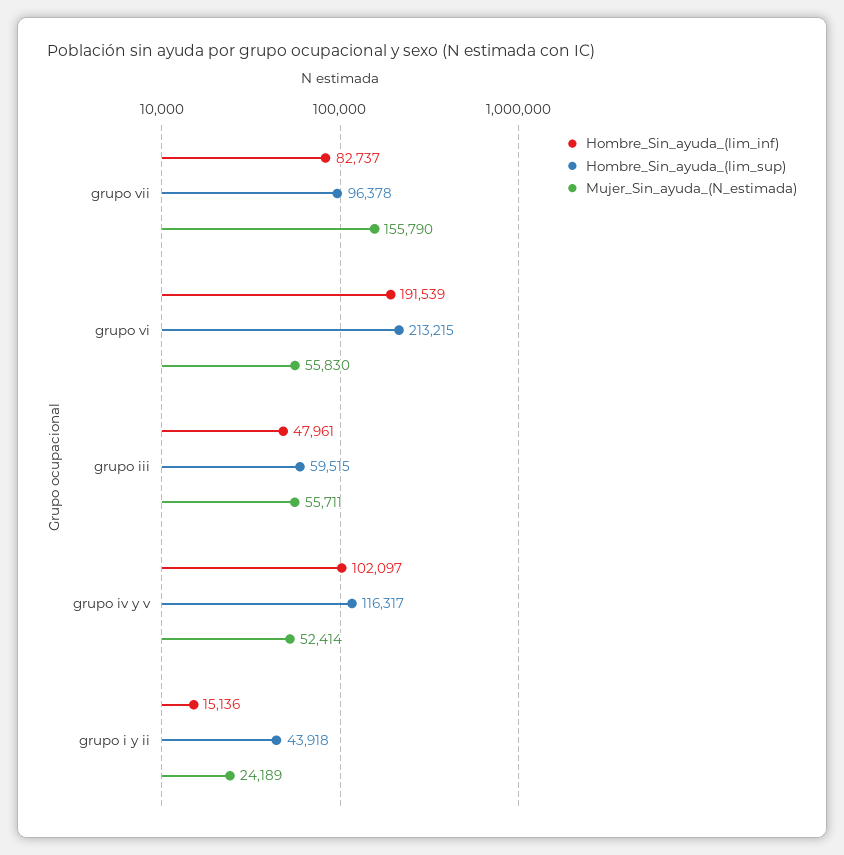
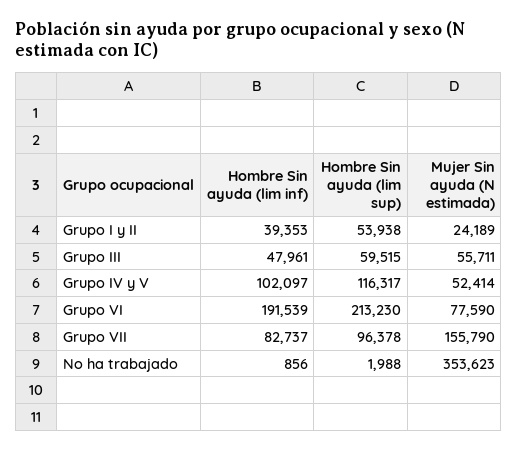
Hombre_Sin_ayuda_(lim_sup), grupo vi: 213215 -> 213230
Mujer_Sin_ayuda_(N_estimada), grupo vi: 55830 -> 77590
Hombre_Sin_ayuda_(lim_inf), grupo i y ii: 15136 -> 39353
Hombre_Sin_ayuda_(lim_sup), grupo i y ii: 43918 -> 53938
Hombre_Sin_ayuda_(lim_inf), No ha trabajado: none -> 856
Hombre_Sin_ayuda_(lim_sup), No ha trabajado: none -> 1988
Mujer_Sin_ayuda_(N_estimada), No ha trabajado: none -> 353623

